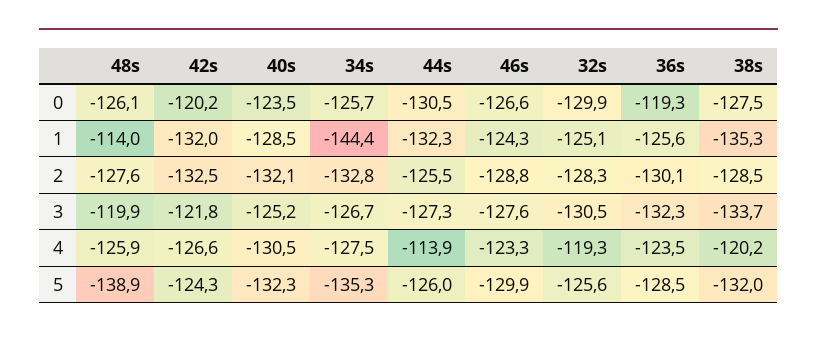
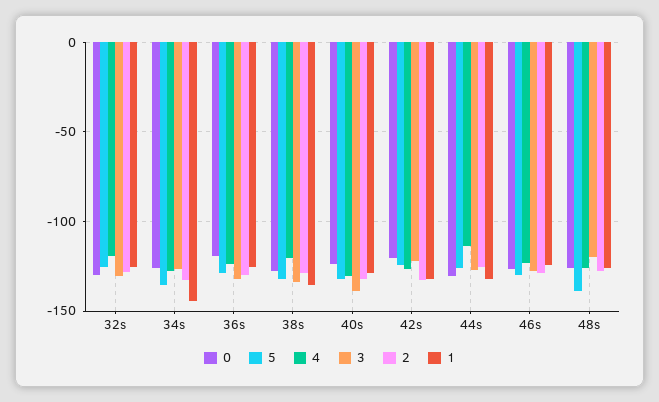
1, 48s: -114 -> -125
3, 40s: -125.2 -> -140

